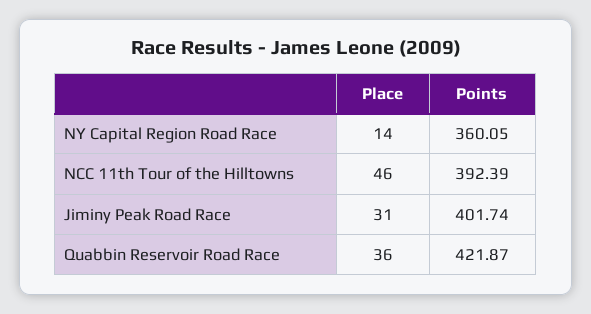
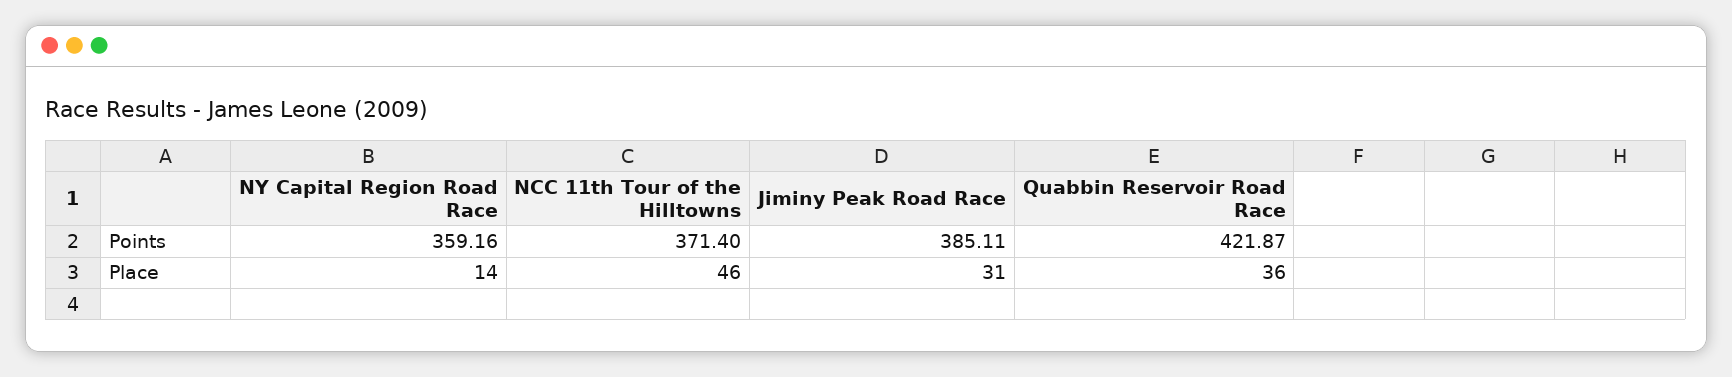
Points, NY Capital Region Road Race: 360.05 -> 359.16
Points, NCC 11th Tour of the Hilltowns: 392.39 -> 371.4
Points, Jiminy Peak Road Race: 401.74 -> 385.11

